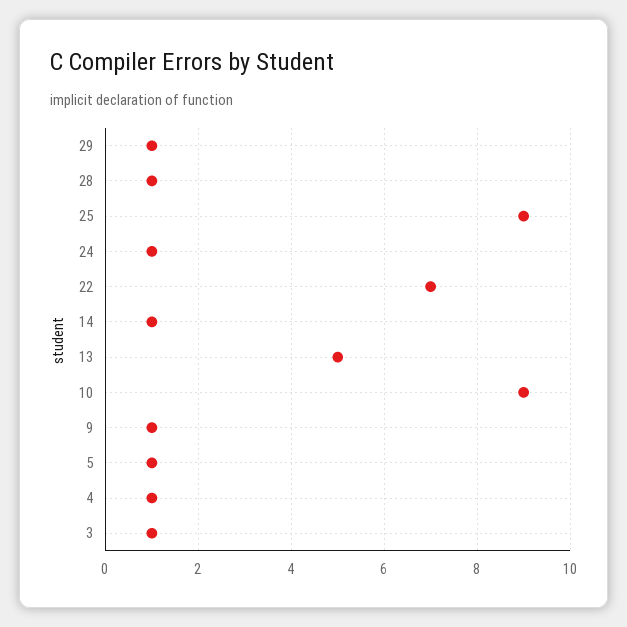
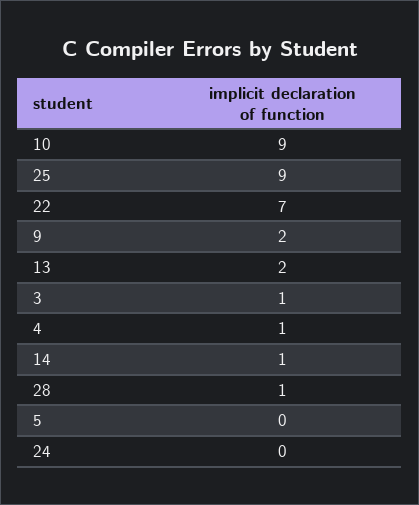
29: 1 -> none
24: 1 -> 0
13: 5 -> 2
9: 1 -> 2
5: 1 -> 0

